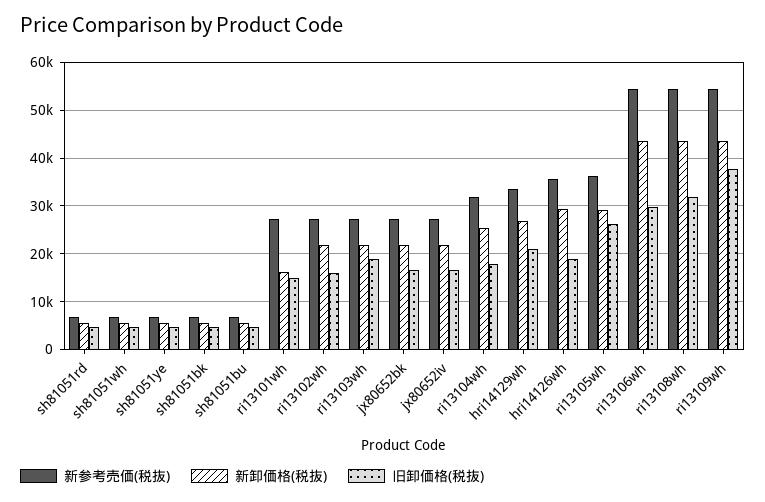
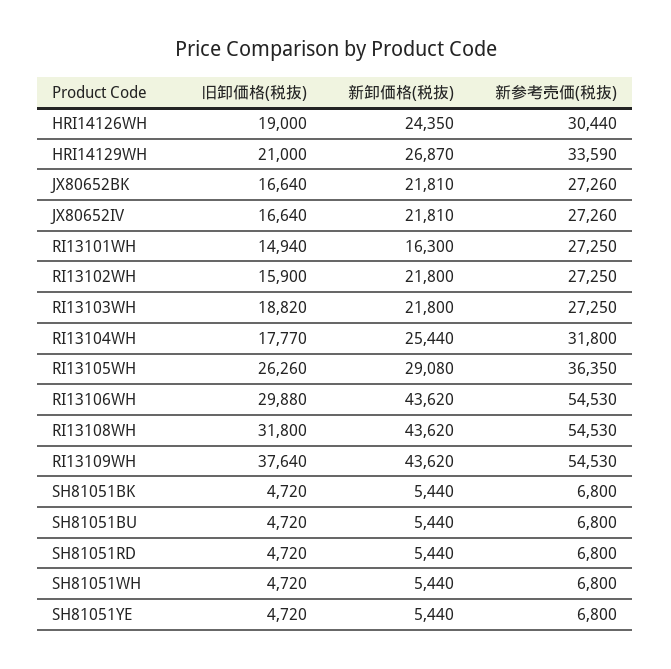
新参考売価(税抜), hri14126wh: 36000 -> 30440
新卸価格(税抜), hri14126wh: 30000 -> 24350

